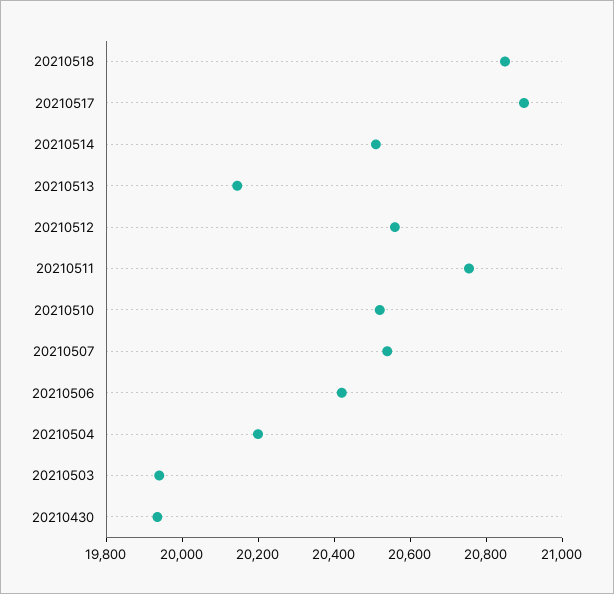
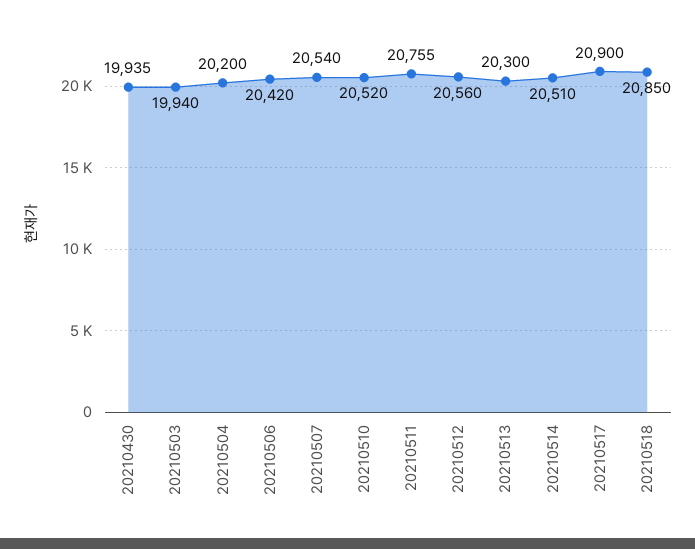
20210513: 20150 -> 20300

